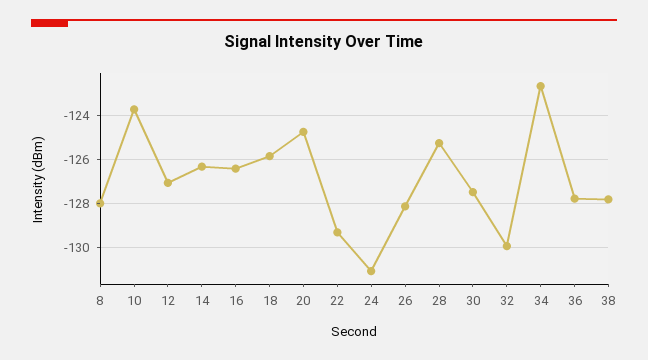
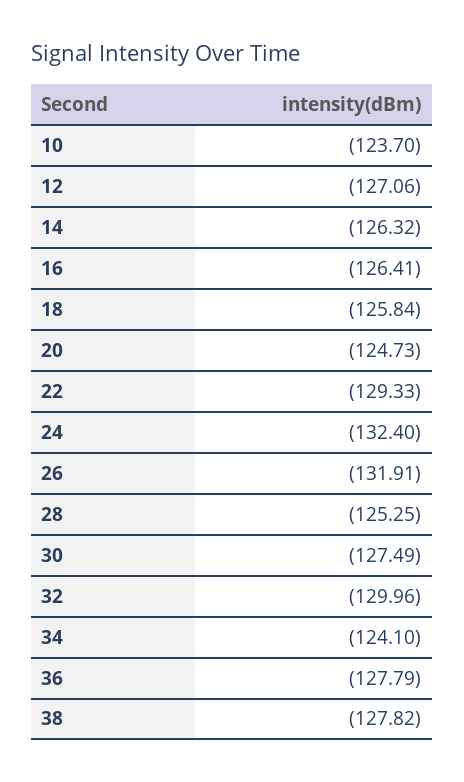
8: -128 -> none
24: -131 -> -132.4
26: -128 -> -131.91
34: -122.5 -> -124.1

